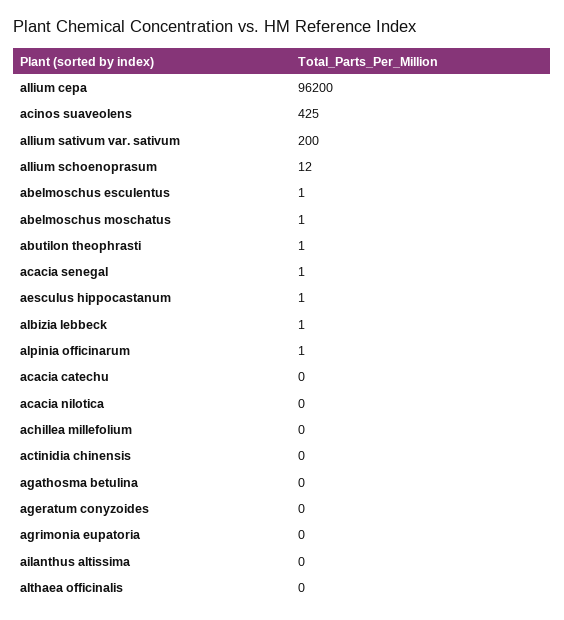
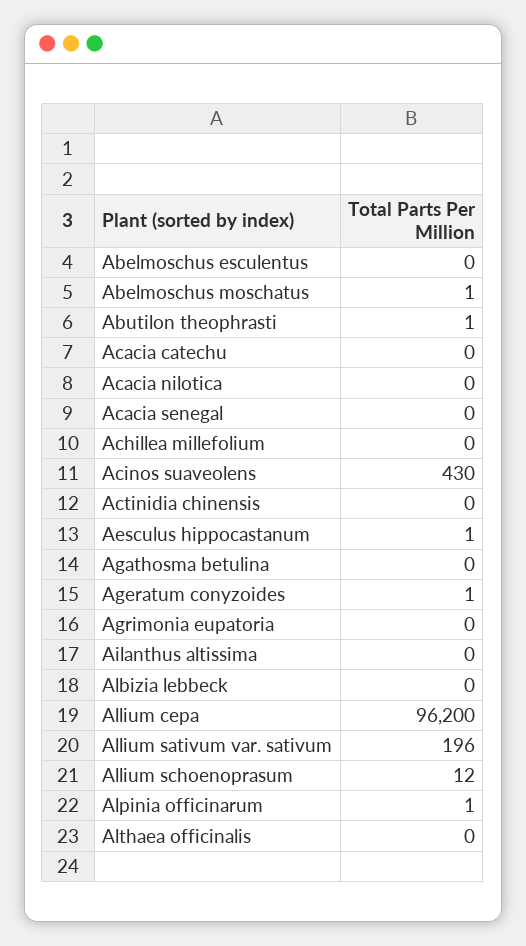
acinos suaveolens: 425 -> 430
allium sativum var. sativum: 200 -> 196
abelmoschus esculentus: 1 -> 0
acacia senegal: 1 -> 0
albizia lebbeck: 1 -> 0
ageratum conyzoides: 0 -> 1

